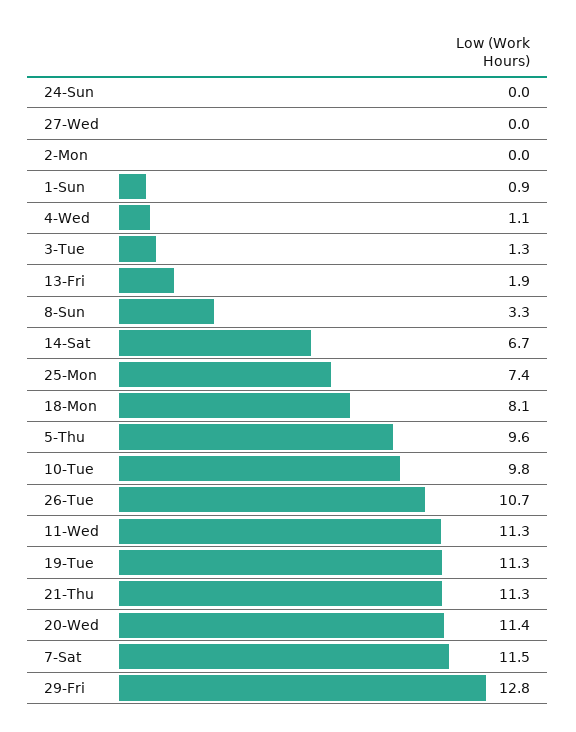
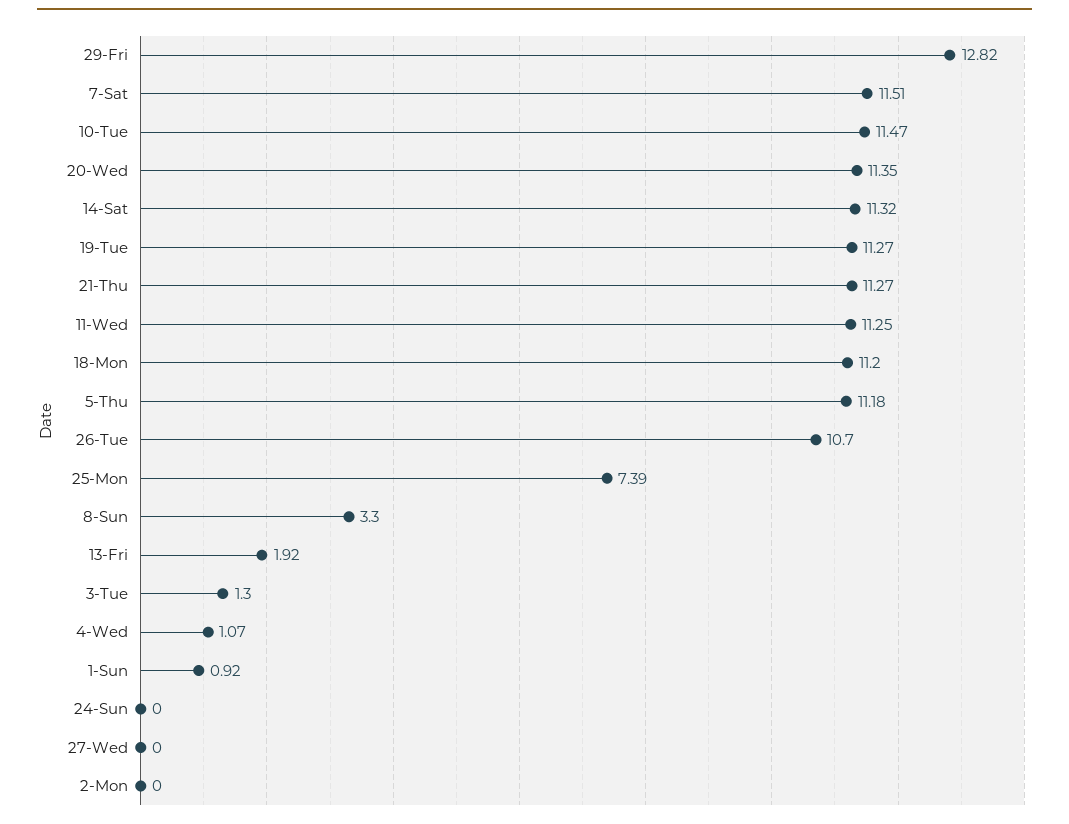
14-Sat: 6.7 -> 11.32
18-Mon: 8.1 -> 11.2
5-Thu: 9.6 -> 11.18
10-Tue: 9.8 -> 11.47

